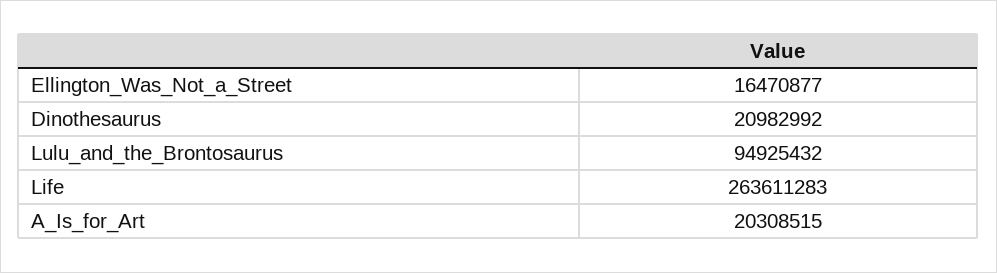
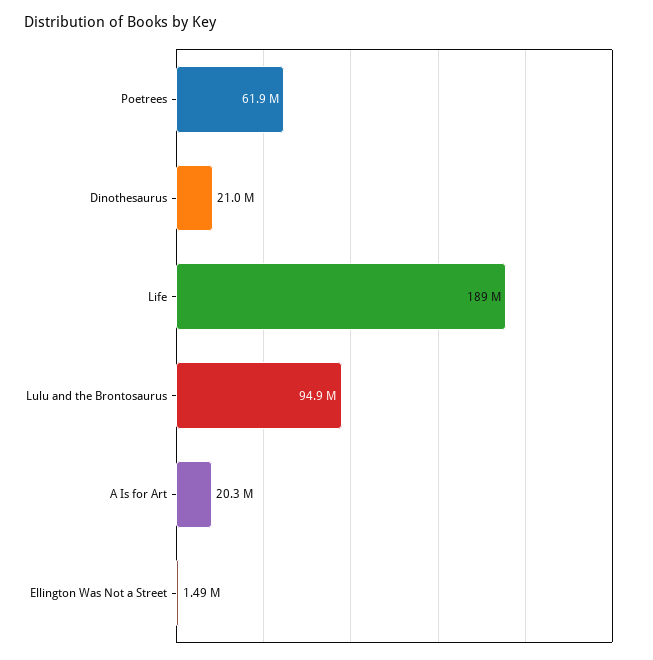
Ellington_Was_Not_a_Street: 16470877 -> 1490000
Life: 263611283 -> 189000000
Poetrees: none -> 61900000

